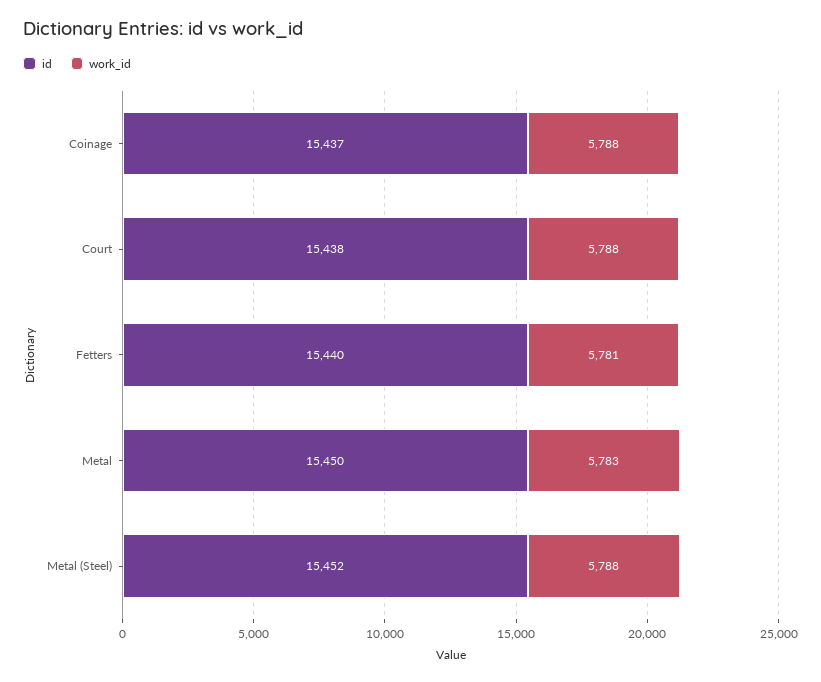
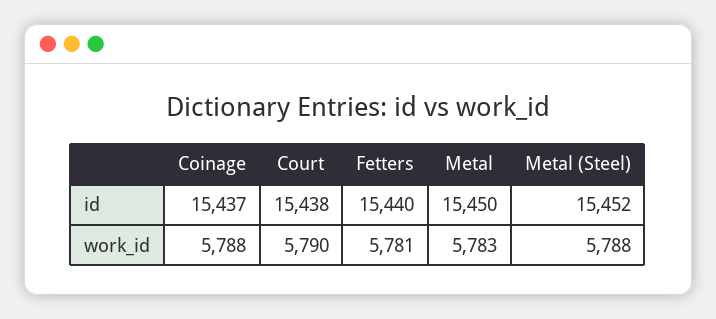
work_id, Court: 5788 -> 5790

